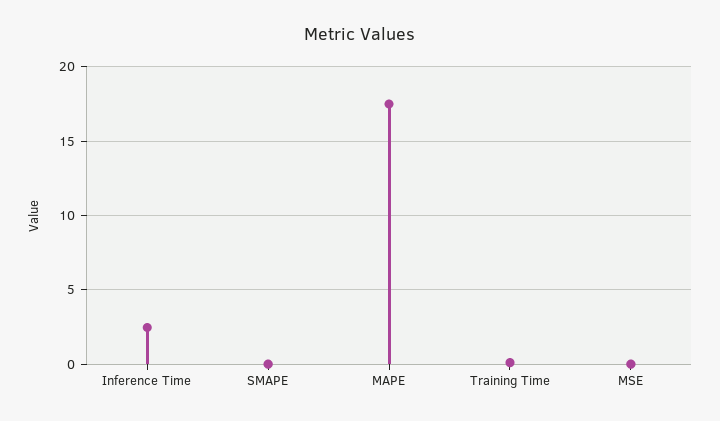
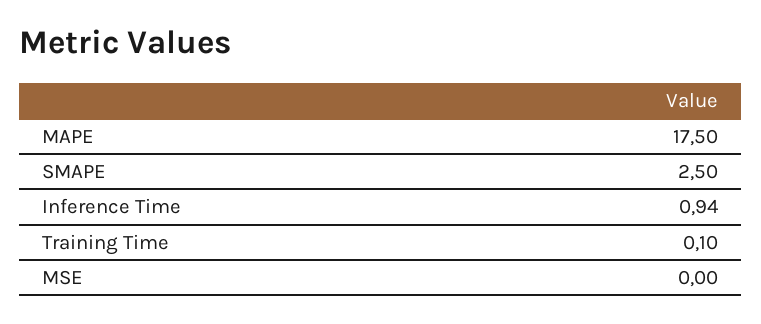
Inference Time: 2.5 -> 0.94
SMAPE: 0 -> 2.5

